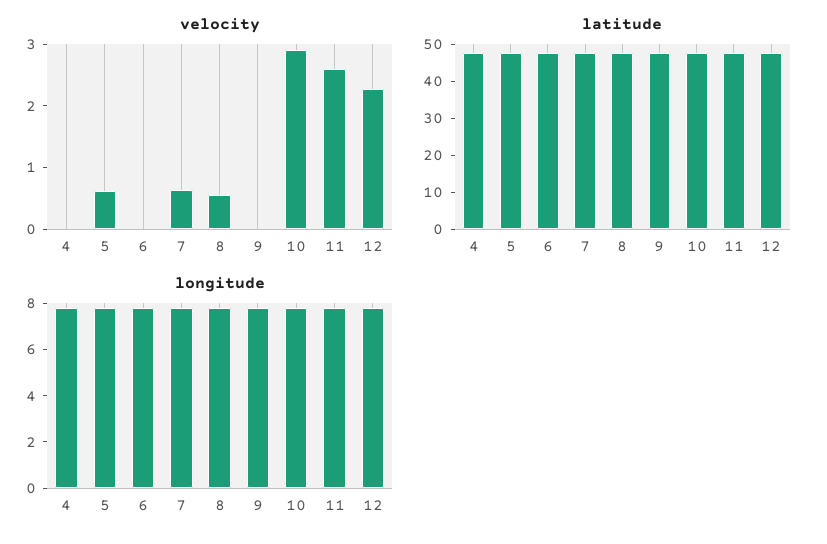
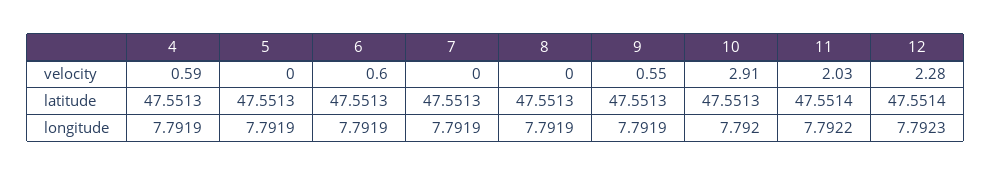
velocity, 4: 0 -> 0.59
velocity, 5: 0.6 -> 0
velocity, 6: 0 -> 0.6
velocity, 7: 0.6 -> 0
velocity, 8: 0.6 -> 0
velocity, 9: 0 -> 0.55
velocity, 11: 2.6 -> 2.03

